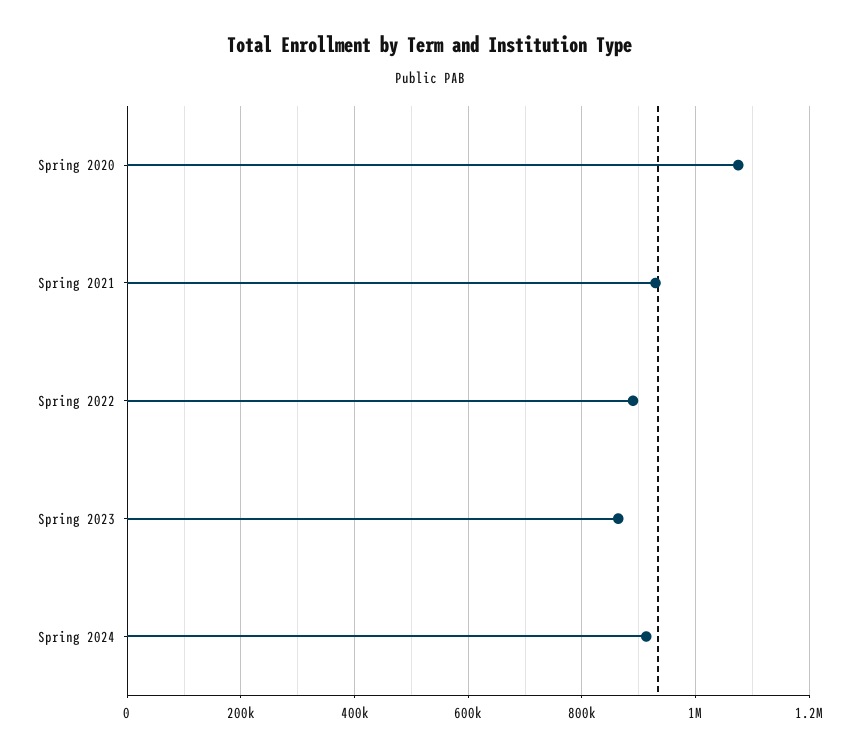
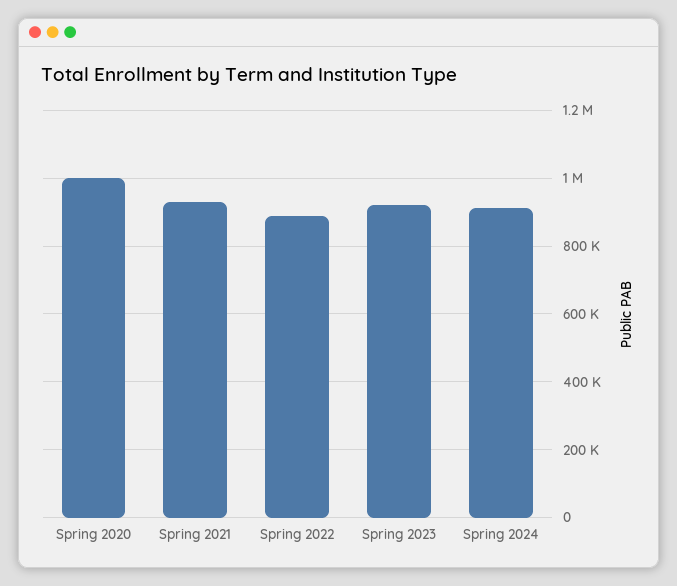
Spring 2020: 1080000 -> 1000000
Spring 2023: 860000 -> 920000

